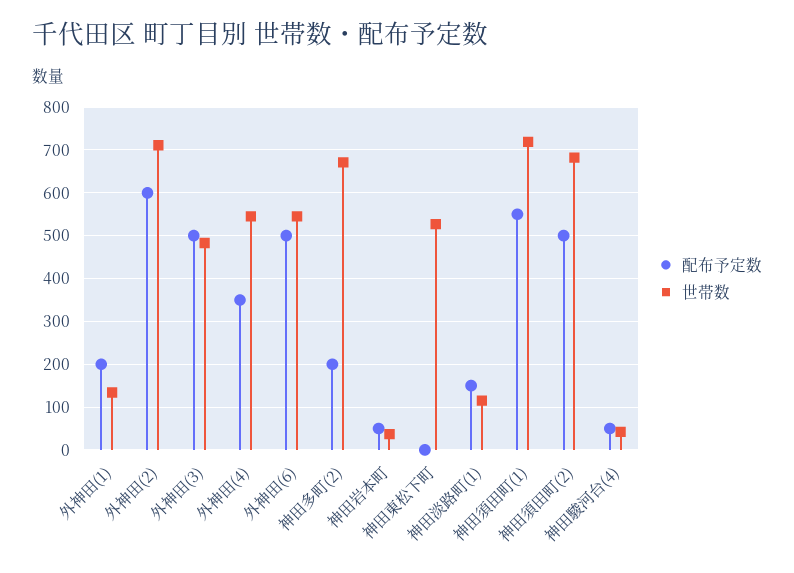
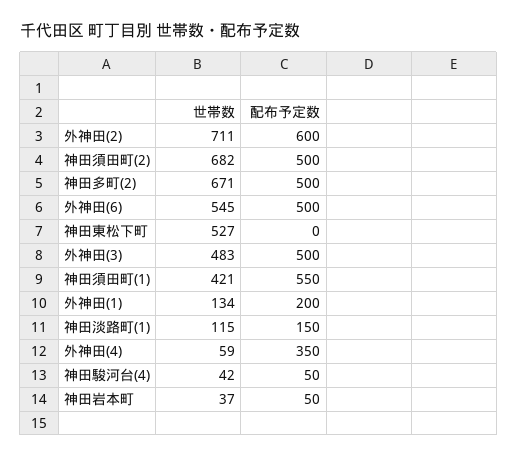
世帯数, 外神田(4): 540 -> 59
配布予定数, 神田多町(2): 200 -> 500
世帯数, 神田須田町(1): 720 -> 421

